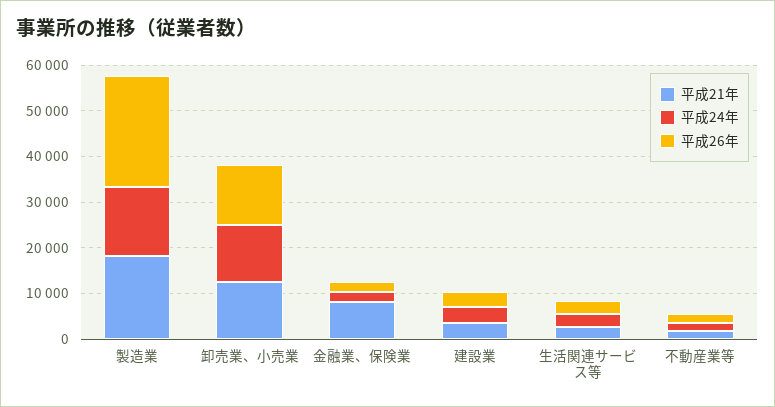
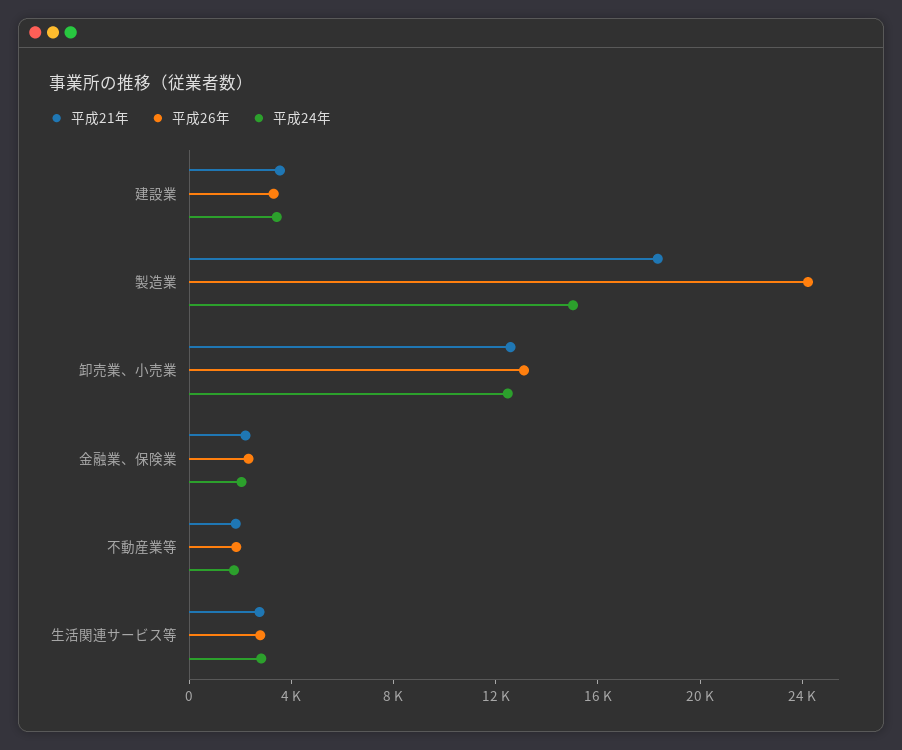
平成21年, 金融業、保険業: 8000 -> 2000

